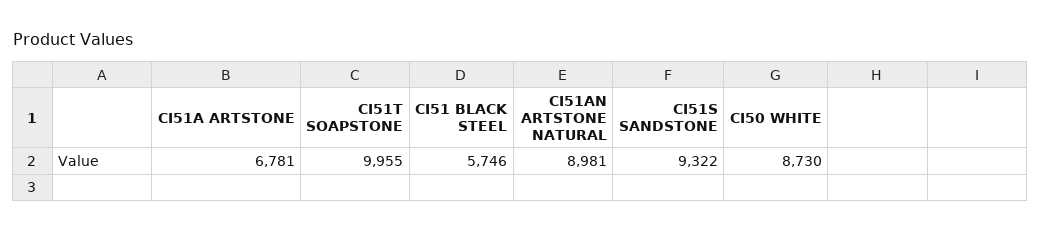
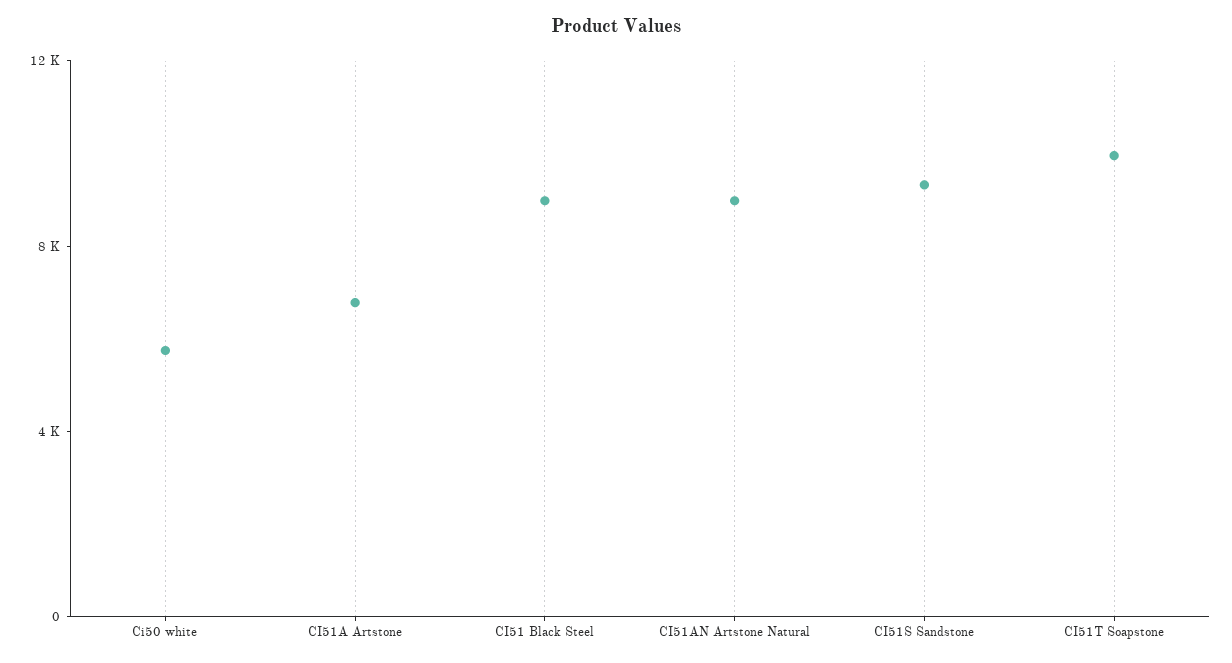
CI51 BLACK STEEL: 5746 -> 9000
CI50 WHITE: 8730 -> 6000

